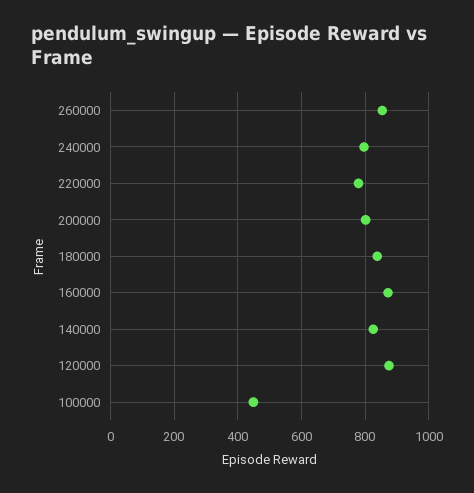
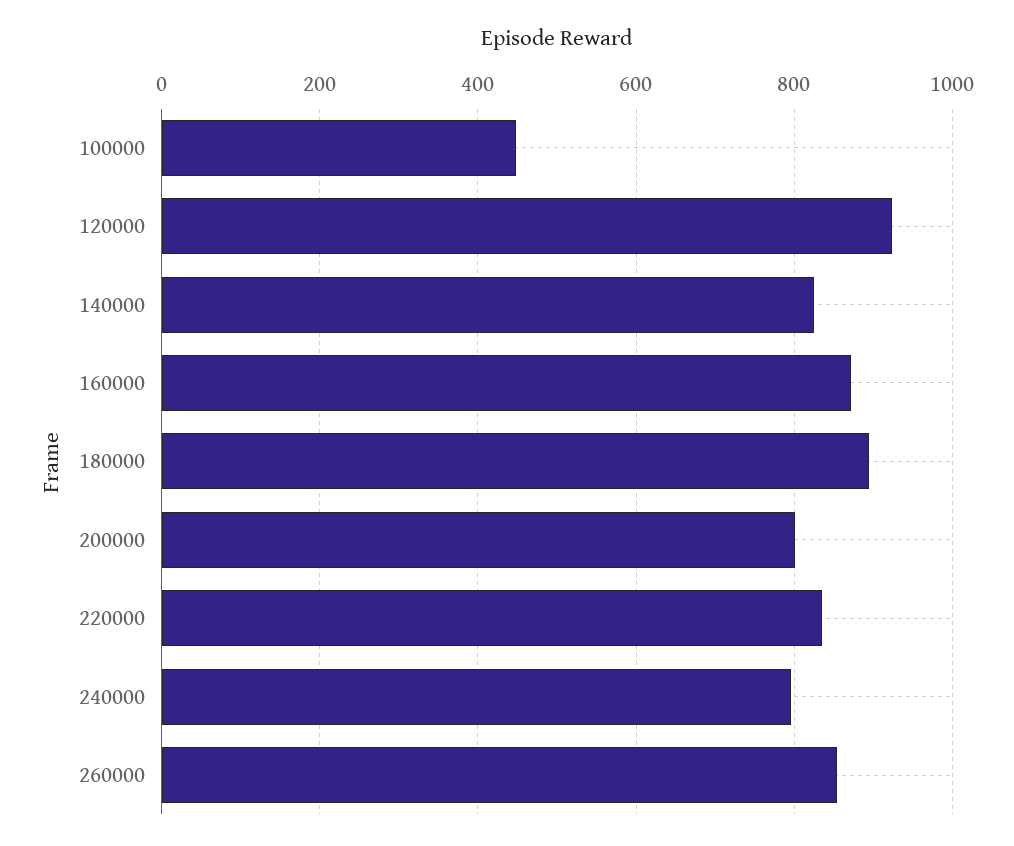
220000: 780 -> 840
180000: 840 -> 900
120000: 880 -> 920

